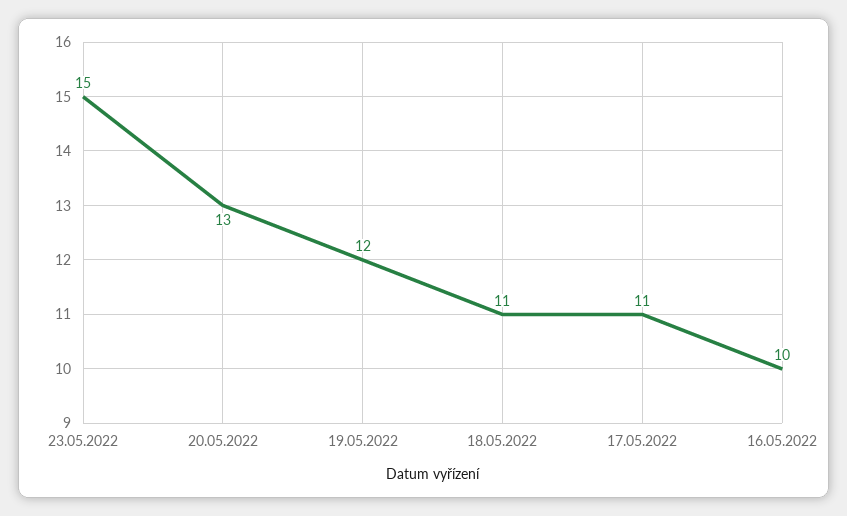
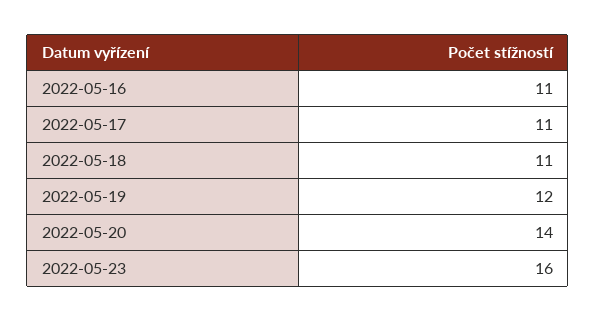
23.05.2022: 15 -> 16
20.05.2022: 13 -> 14
16.05.2022: 10 -> 11

